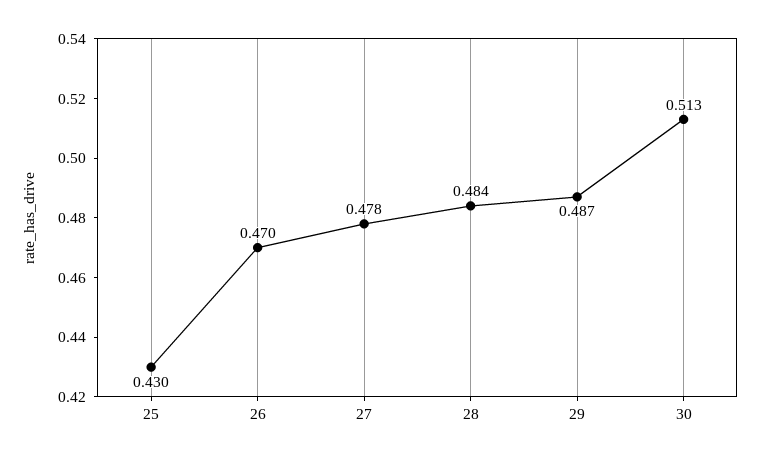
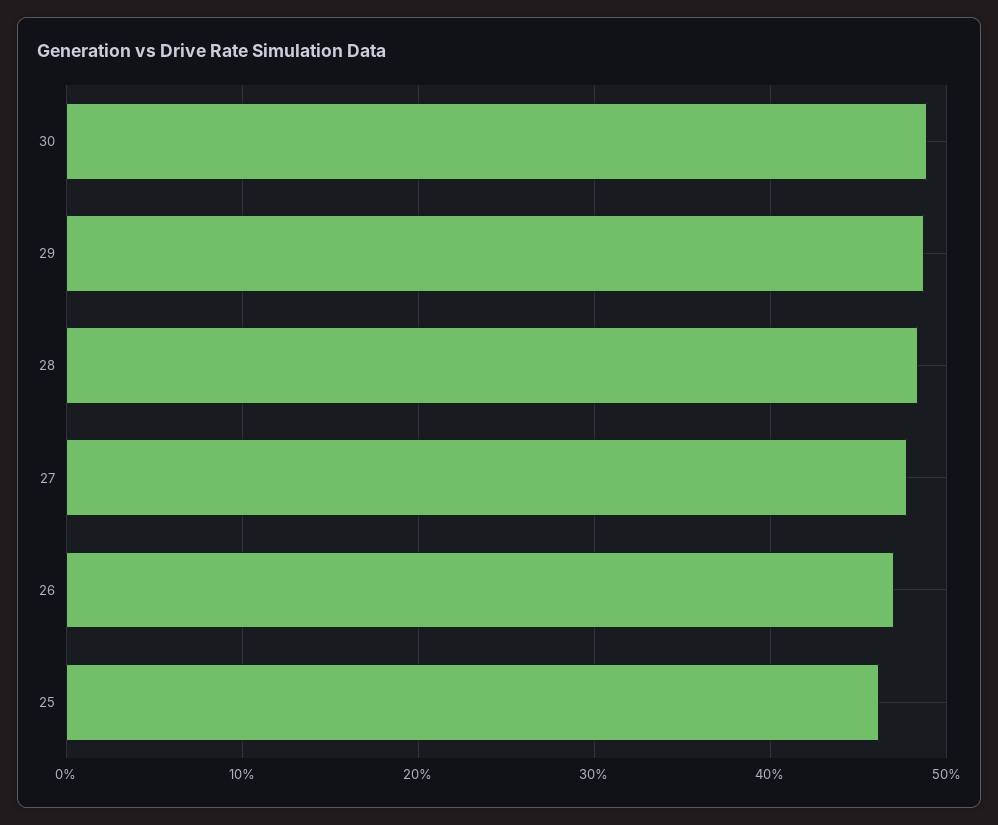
25: 0.43 -> 0.46
30: 0.513 -> 0.49

